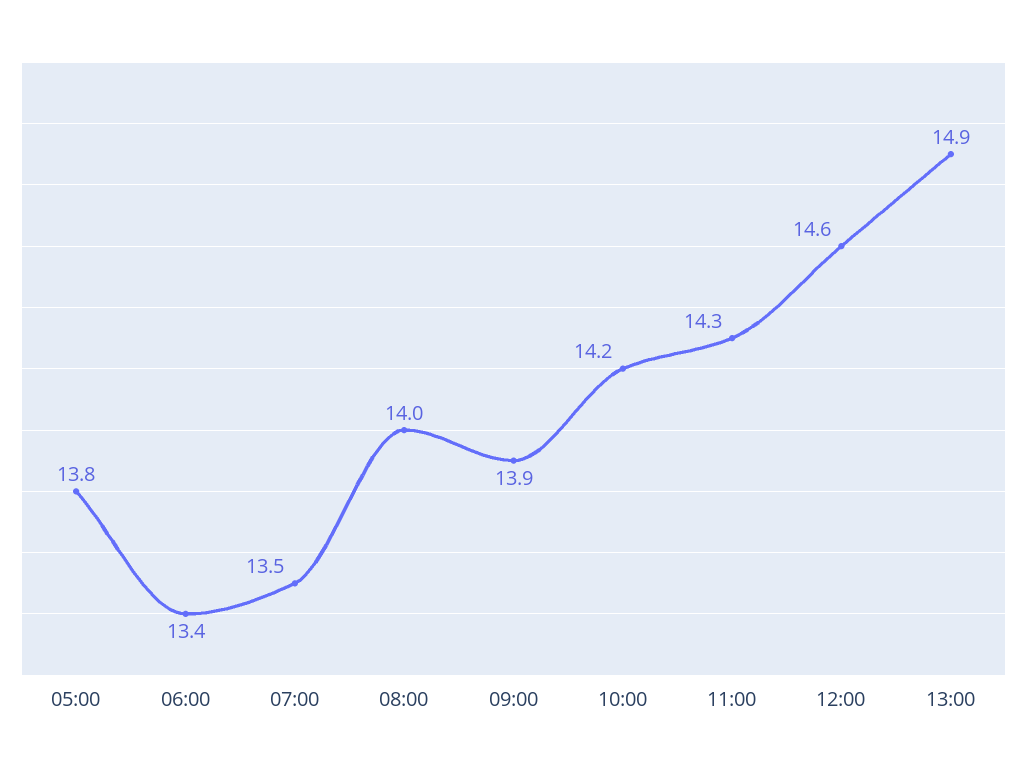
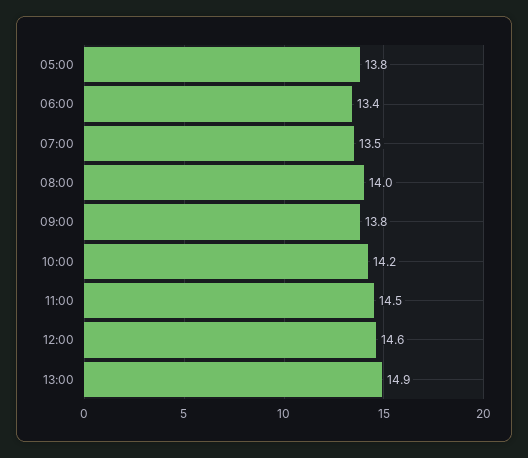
09:00: 13.9 -> 13.8
11:00: 14.3 -> 14.5

